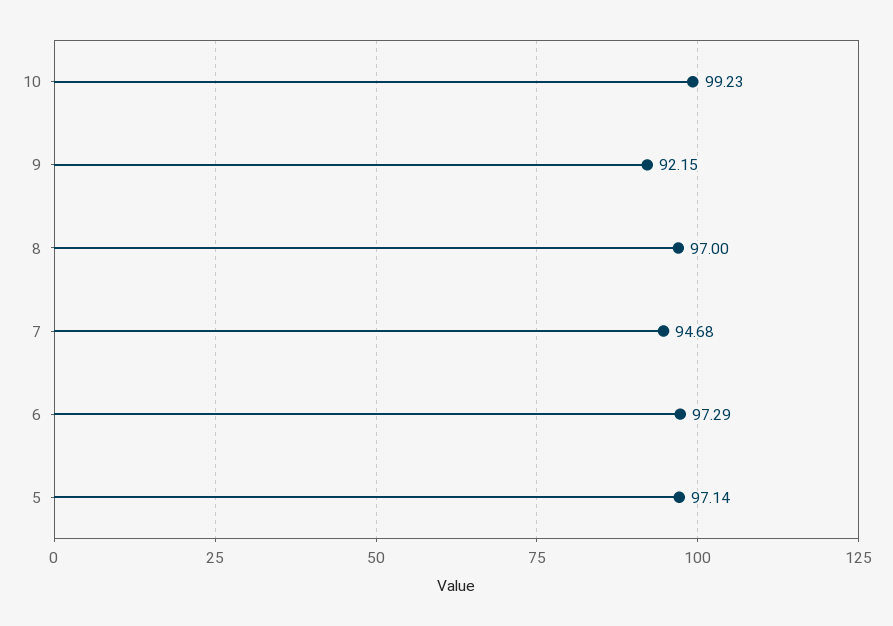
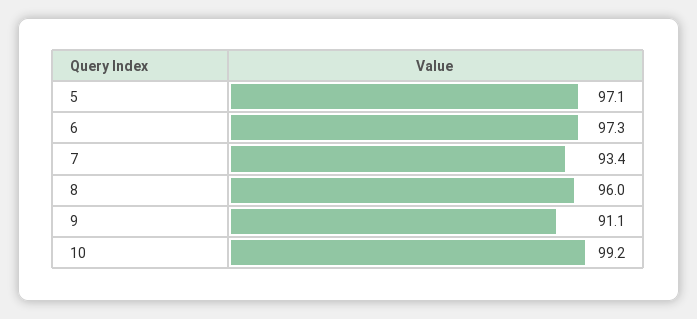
9: 92.15 -> 91.1
8: 97 -> 96
7: 94.68 -> 93.4

